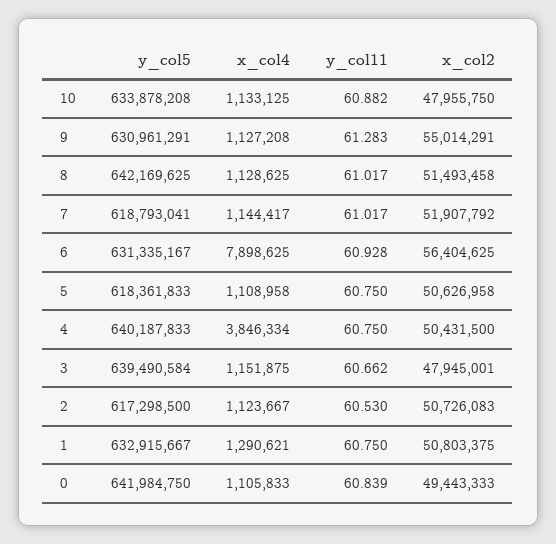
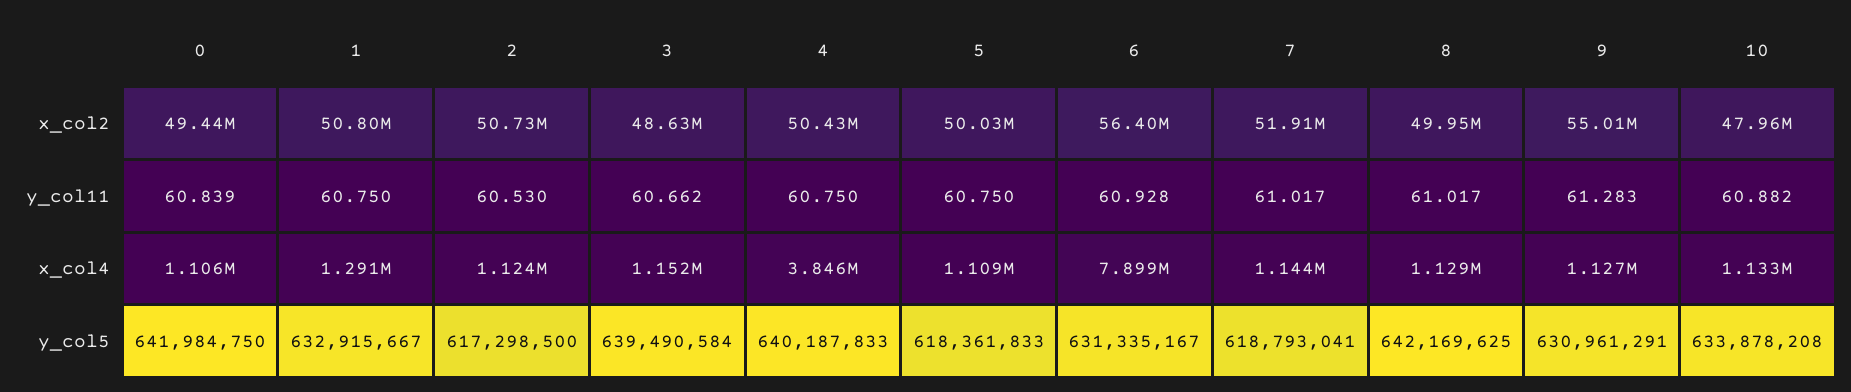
x_col2, 8: 51493458 -> 49950000
x_col2, 5: 50626958 -> 50030000
x_col2, 3: 47945001 -> 48630000

